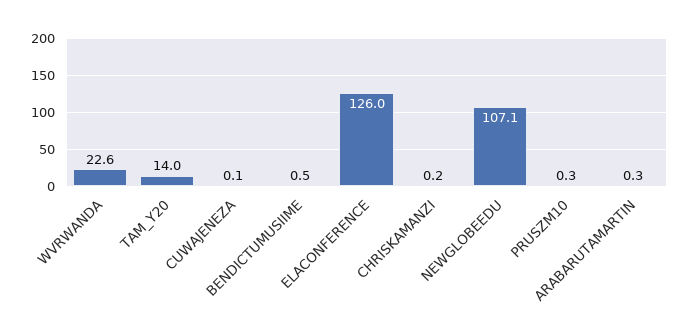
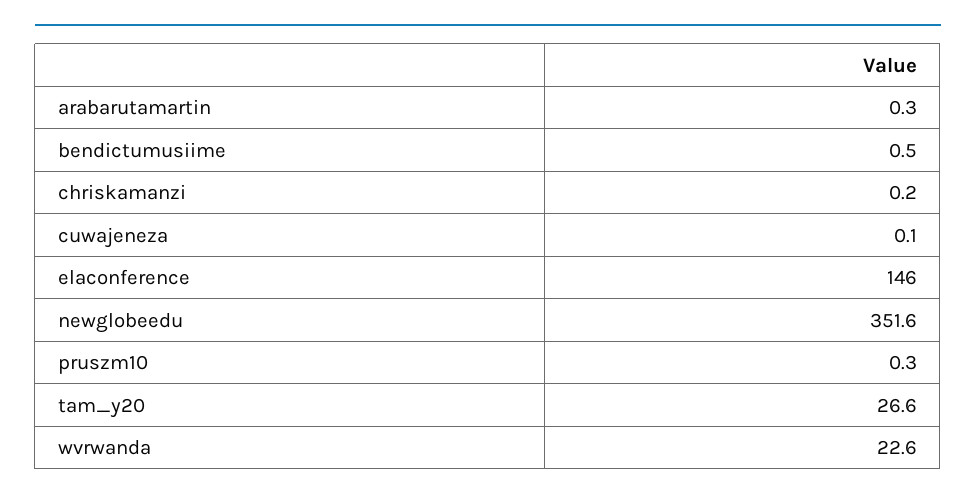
TAM_Y20: 14 -> 26.6
ELACONFERENCE: 126 -> 146
NEWGLOBEEDU: 107.1 -> 351.6

